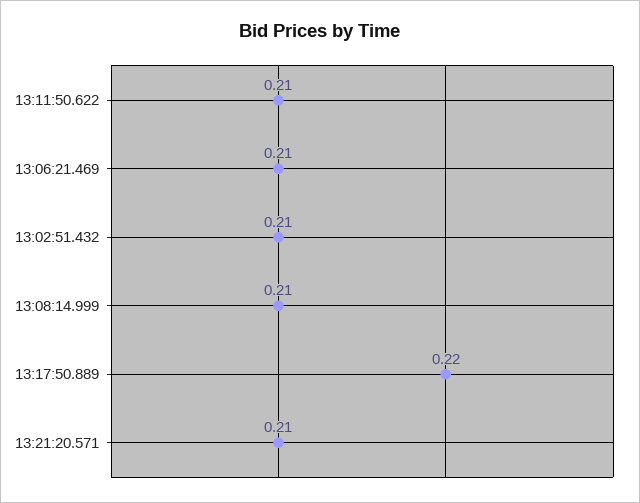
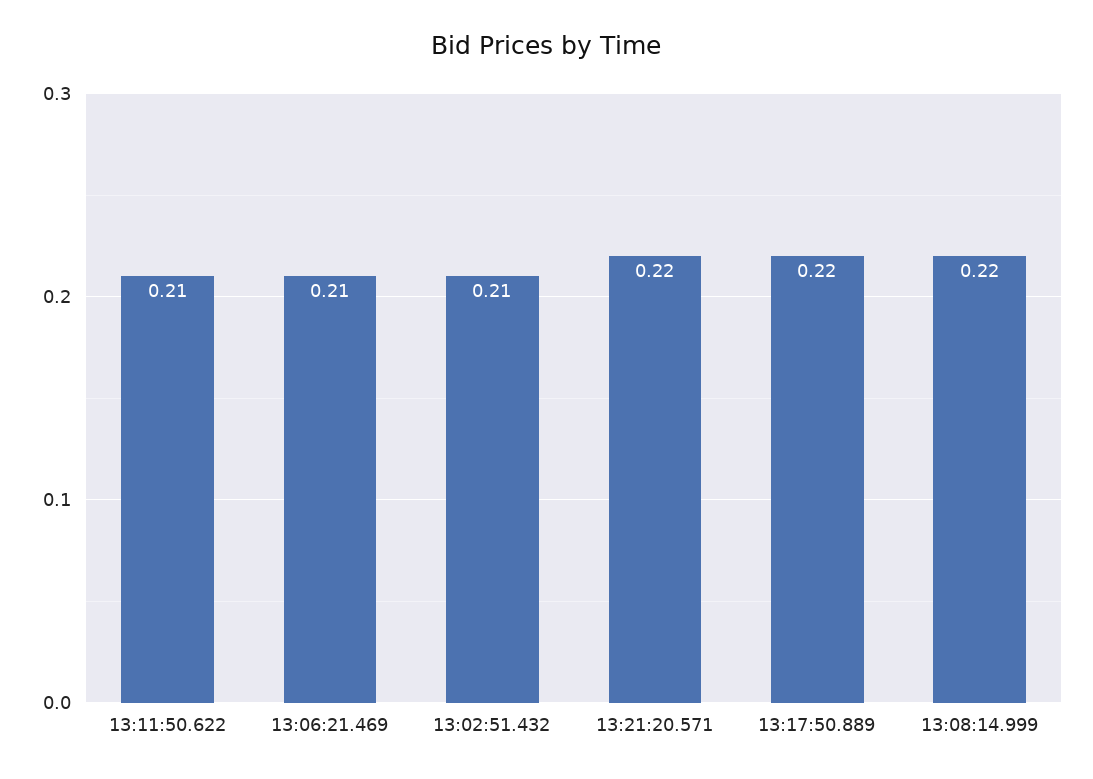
13:08:14.999: 0.21 -> 0.22
13:21:20.571: 0.21 -> 0.22

